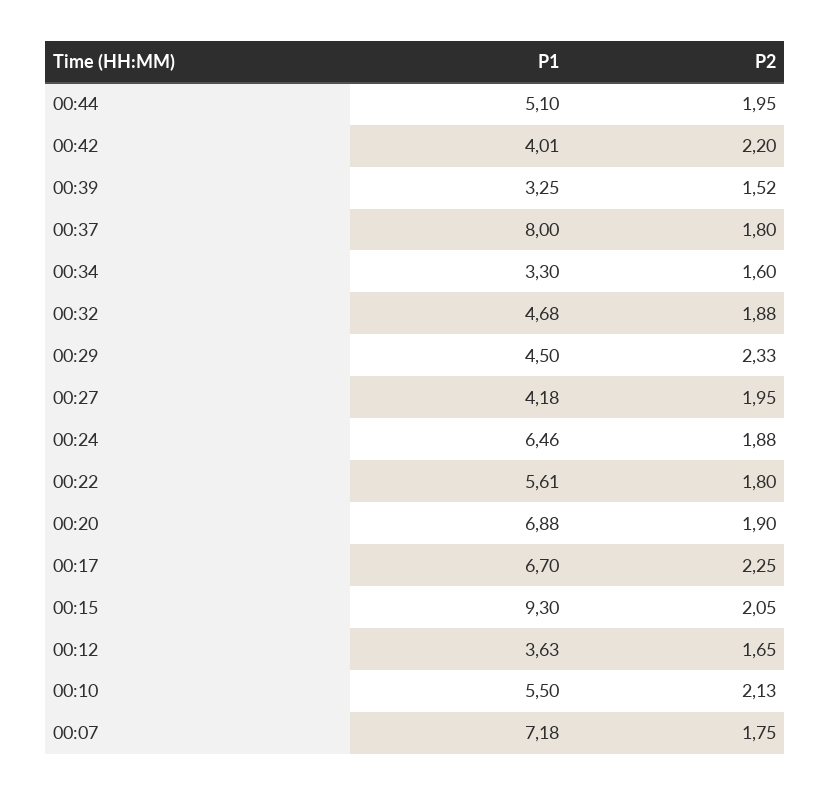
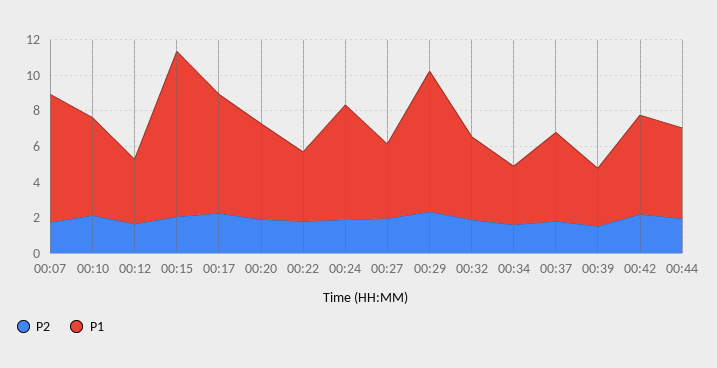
P1, 00:42: 4.01 -> 5.5
P1, 00:37: 8 -> 5
P1, 00:29: 4.5 -> 8
P1, 00:22: 5.61 -> 4
P1, 00:20: 6.88 -> 5.5

